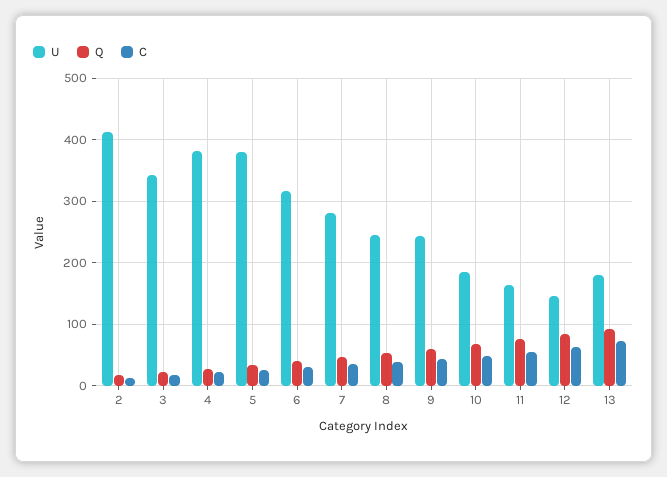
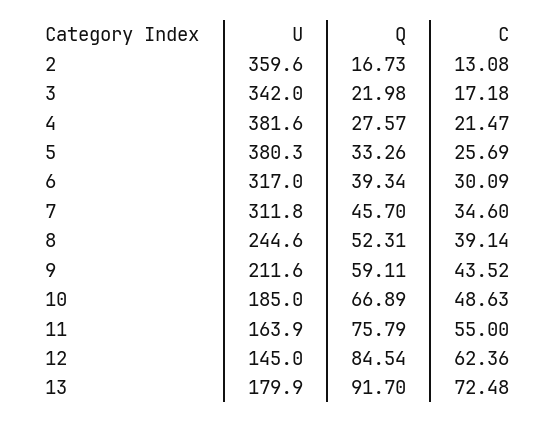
U, 2: 410 -> 359.6
U, 7: 280 -> 311.8
U, 9: 240 -> 211.6

